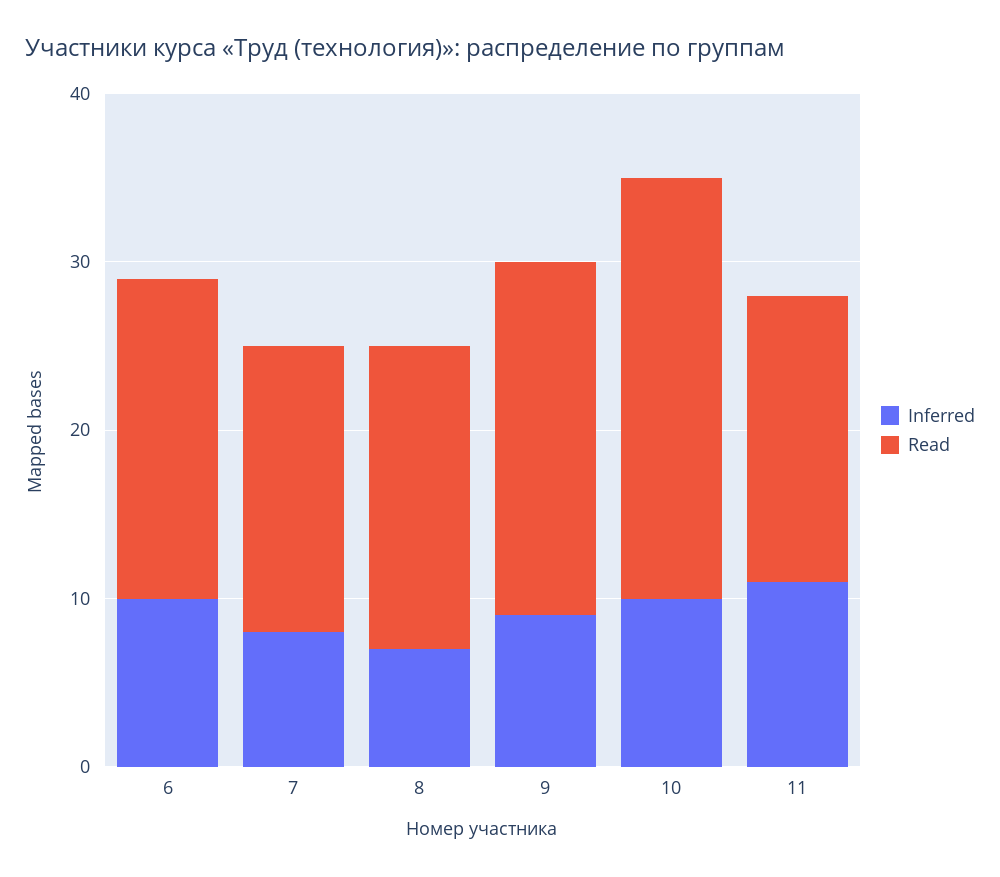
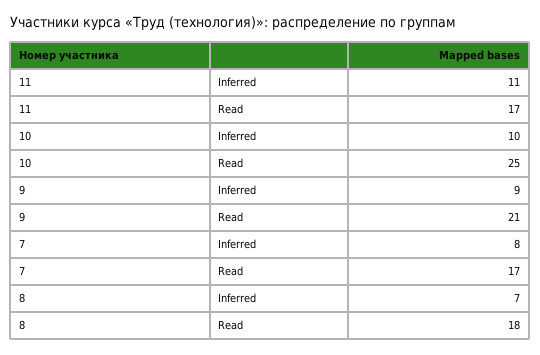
Inferred, 6: 10 -> none
Read, 6: 19 -> none

